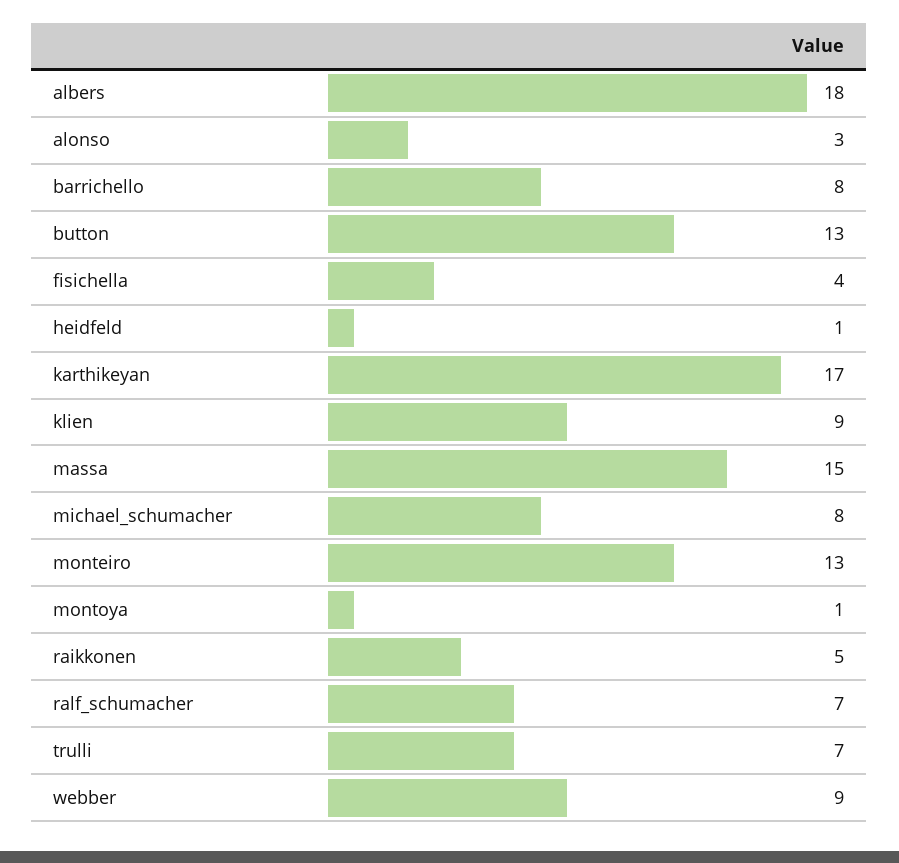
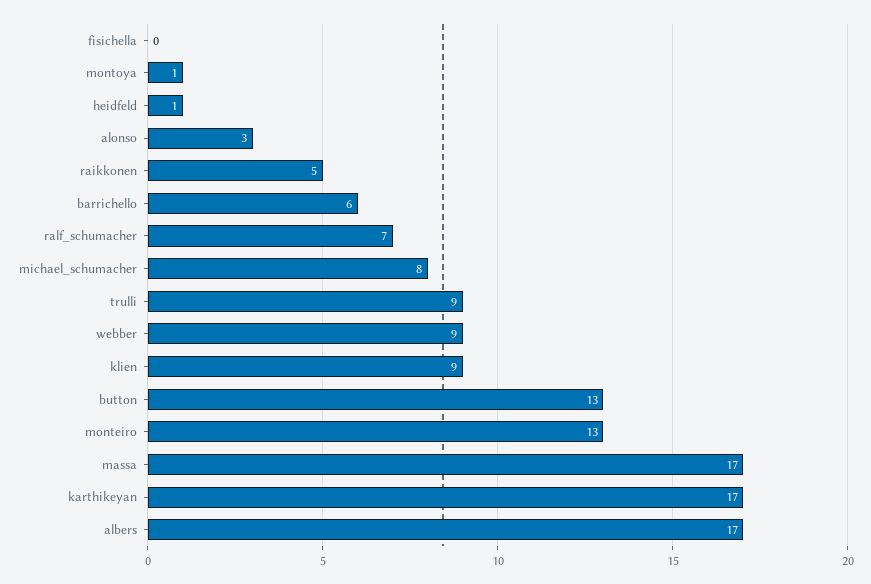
albers: 18 -> 17
barrichello: 8 -> 6
fisichella: 4 -> 0
massa: 15 -> 17
trulli: 7 -> 9

